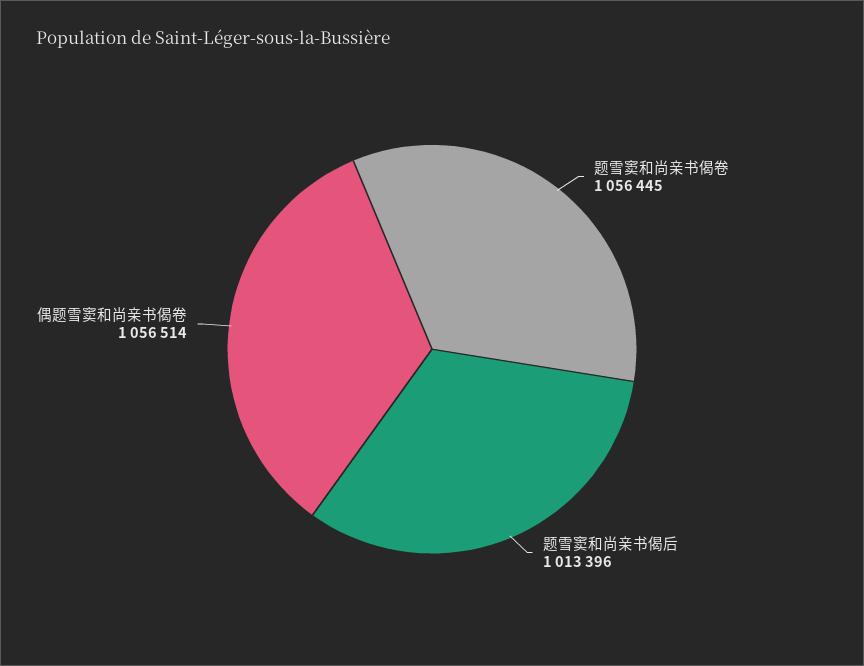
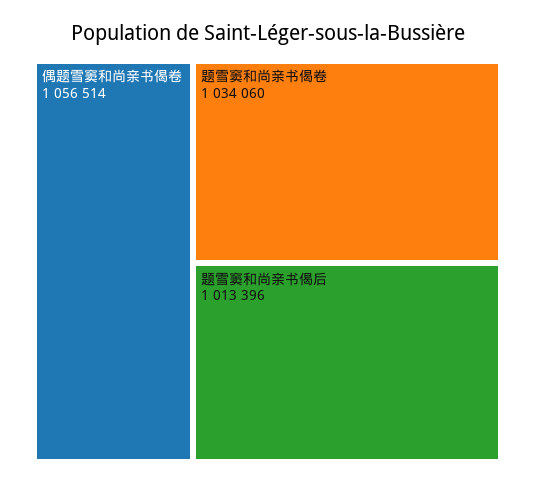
题雪窦和尚亲书偈卷: 1056445 -> 1034060

